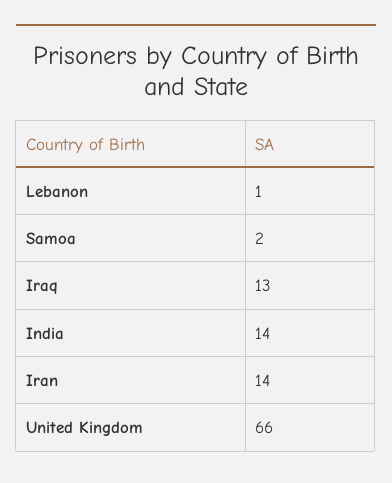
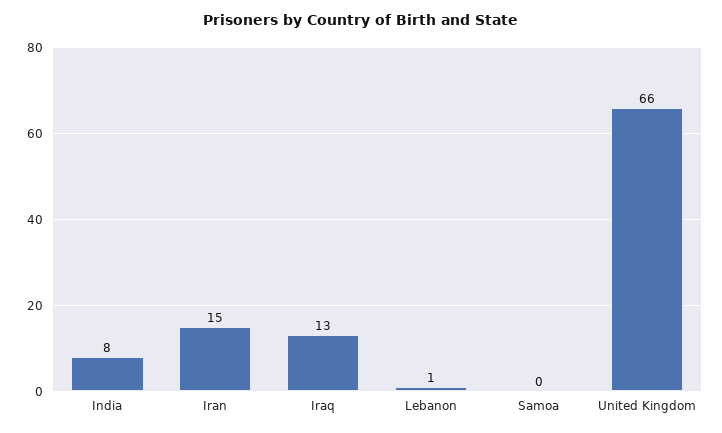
Samoa: 2 -> 0
India: 14 -> 8
Iran: 14 -> 15

